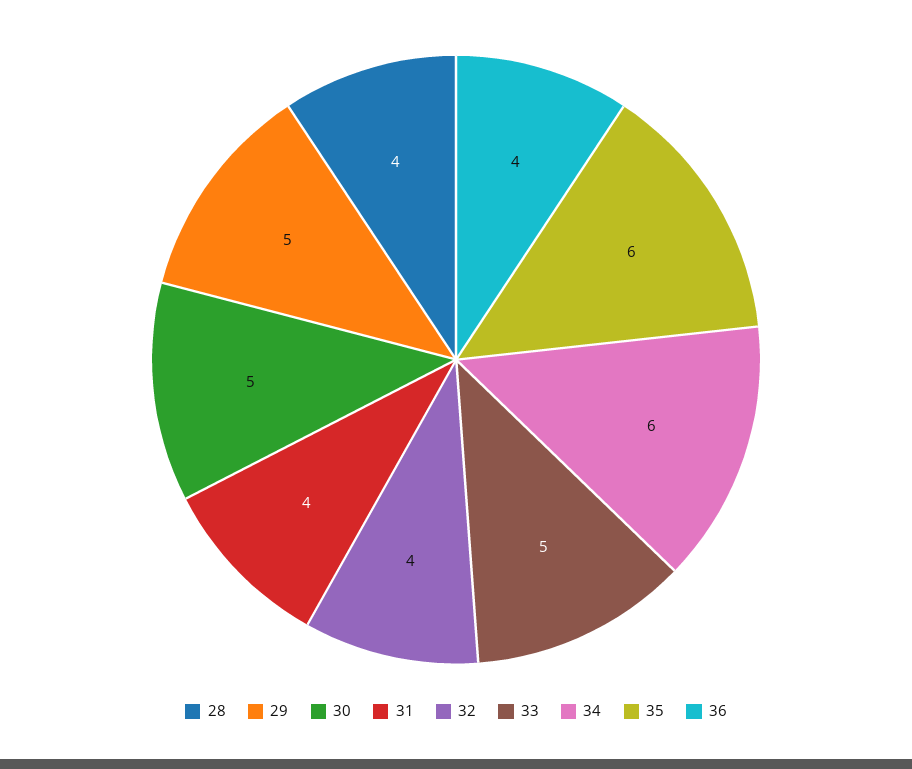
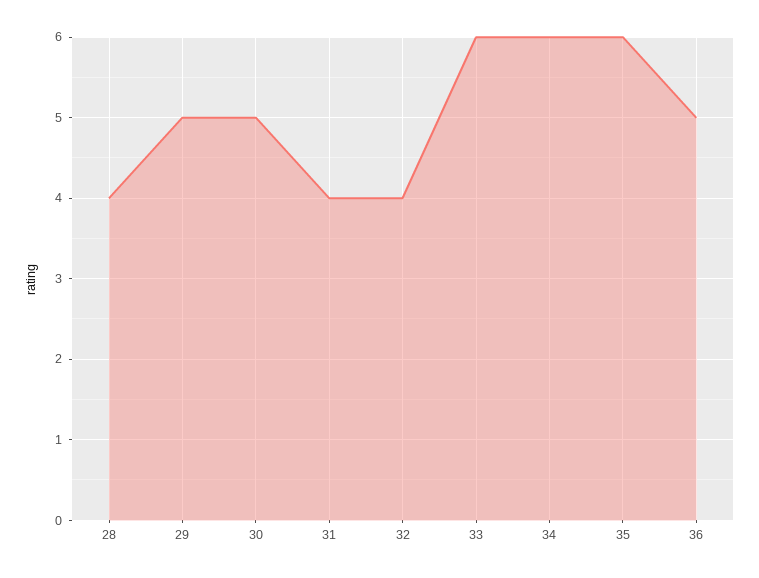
33: 5 -> 6
36: 4 -> 5

